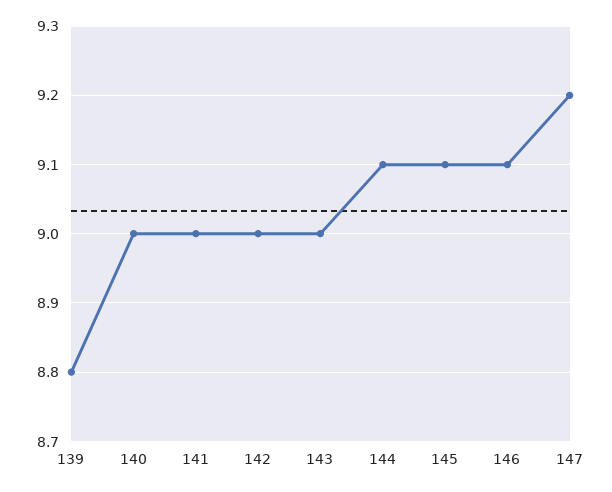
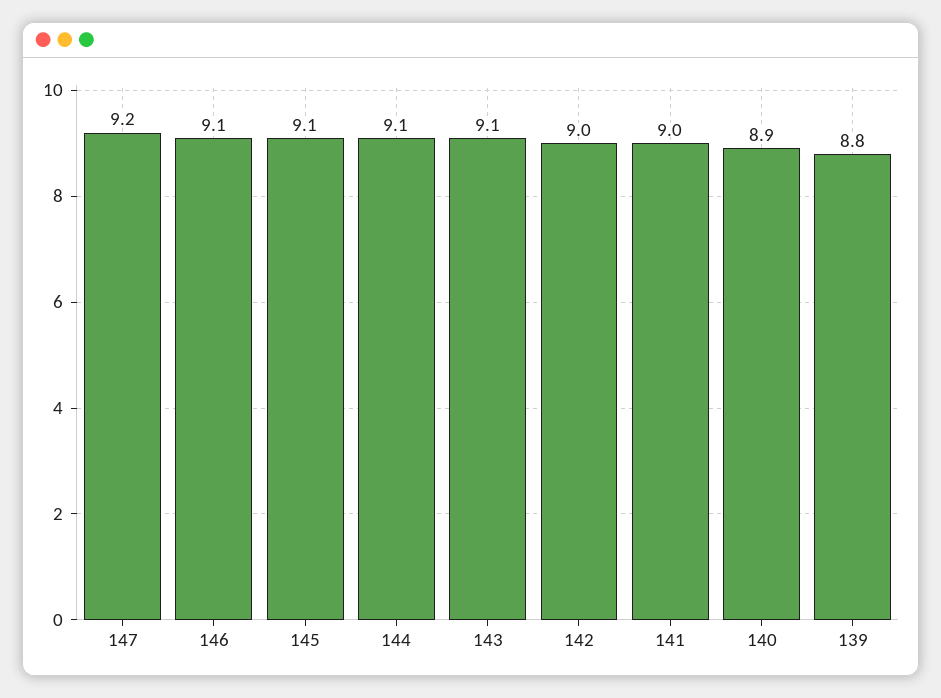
140: 9 -> 8.9
143: 9 -> 9.1

